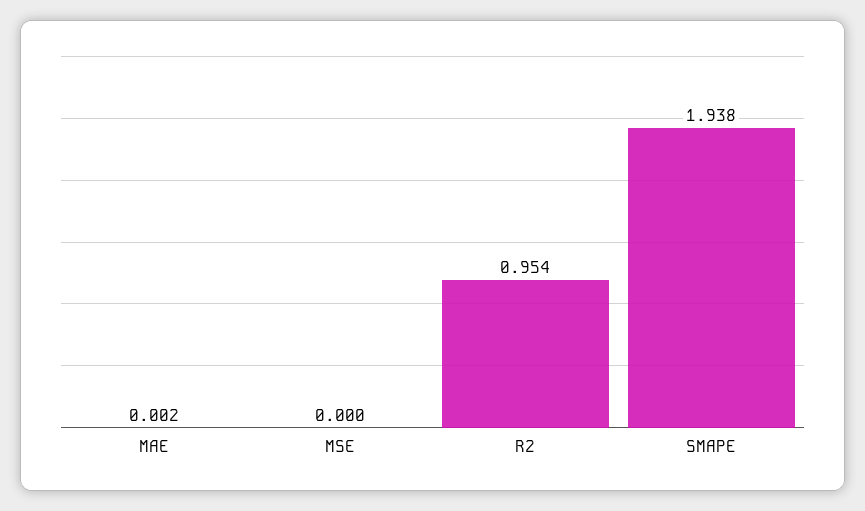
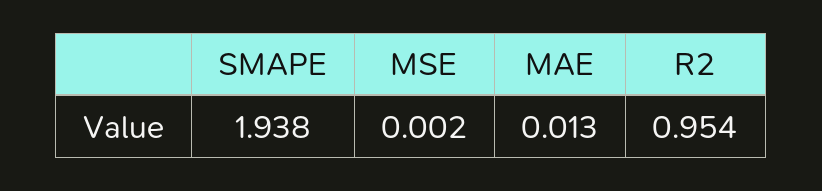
MAE: 0.002 -> 0.013
MSE: 0 -> 0.002

